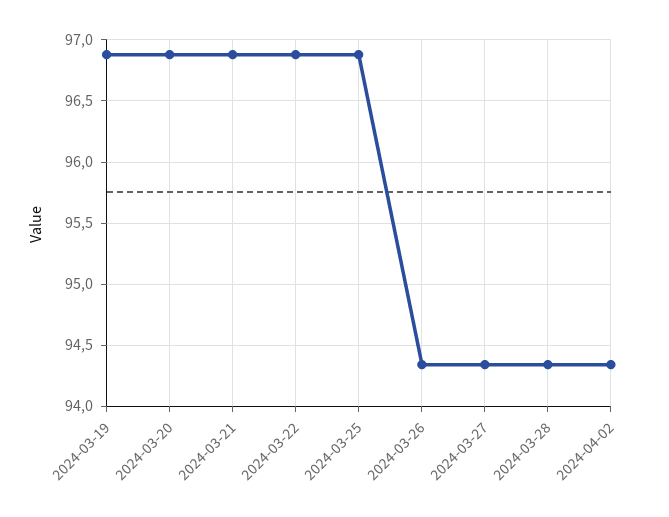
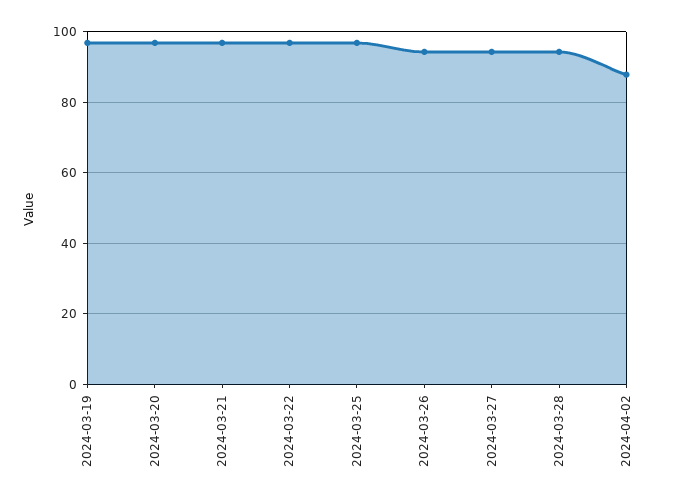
2024-04-02: 94.35 -> 88

